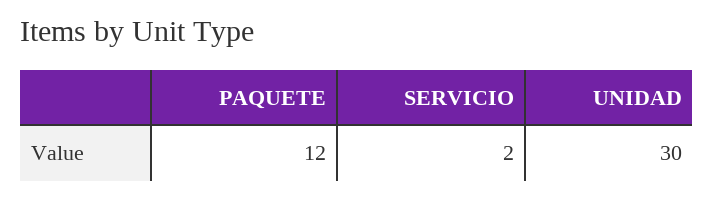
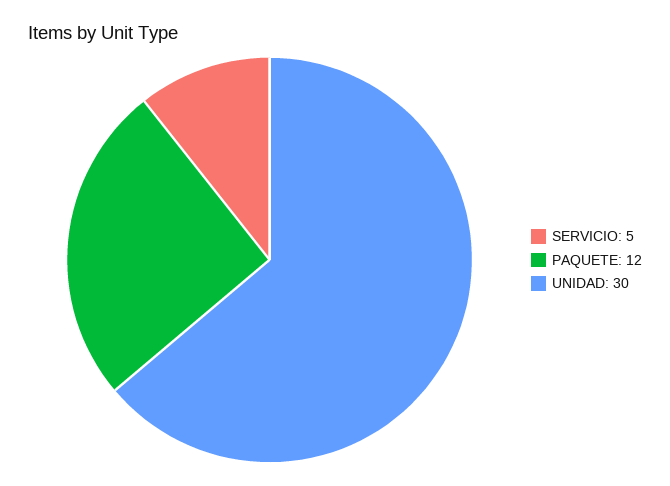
SERVICIO: 2 -> 5

